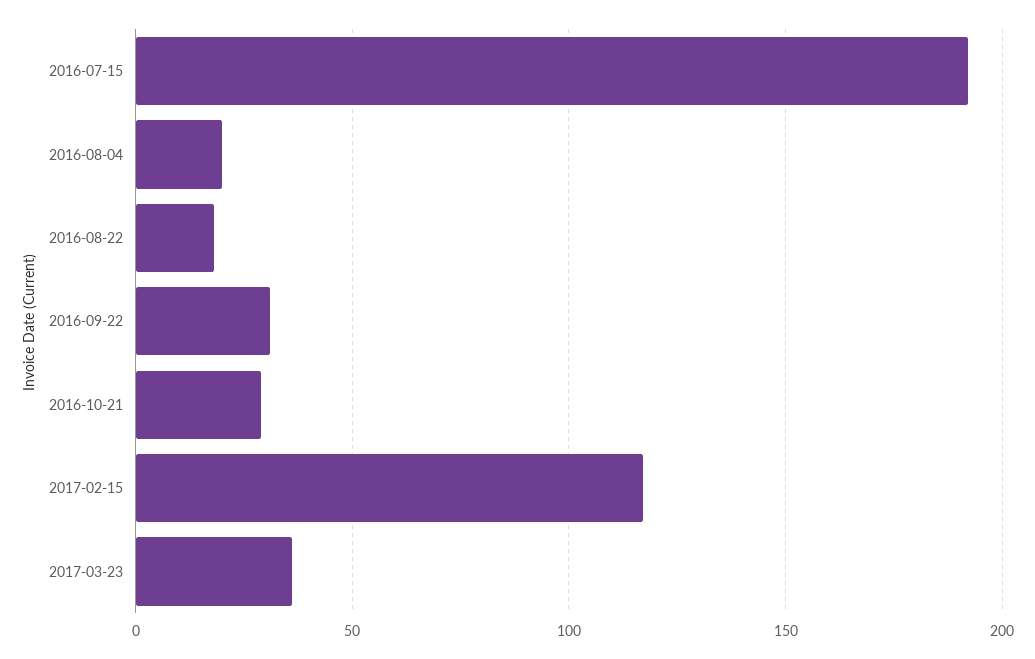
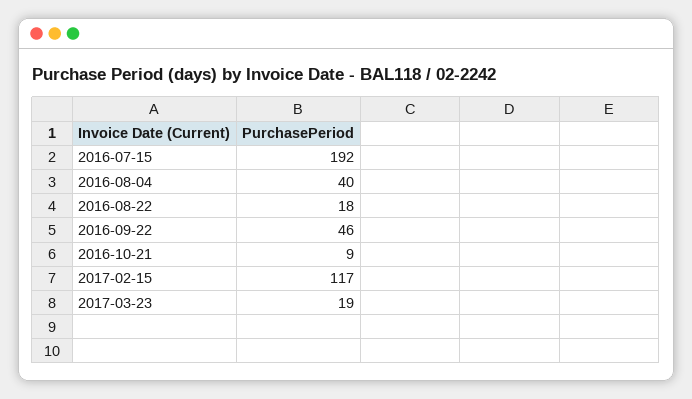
2016-08-04: 20 -> 40
2016-09-22: 30 -> 46
2016-10-21: 30 -> 9
2017-03-23: 35 -> 19

